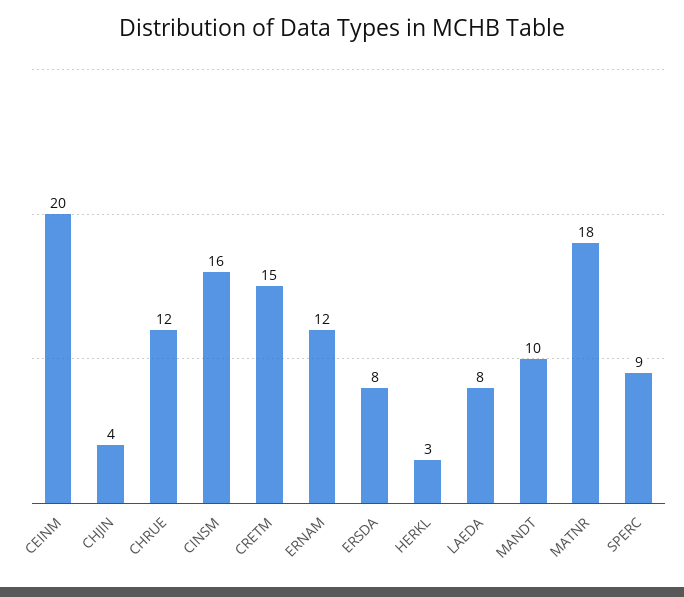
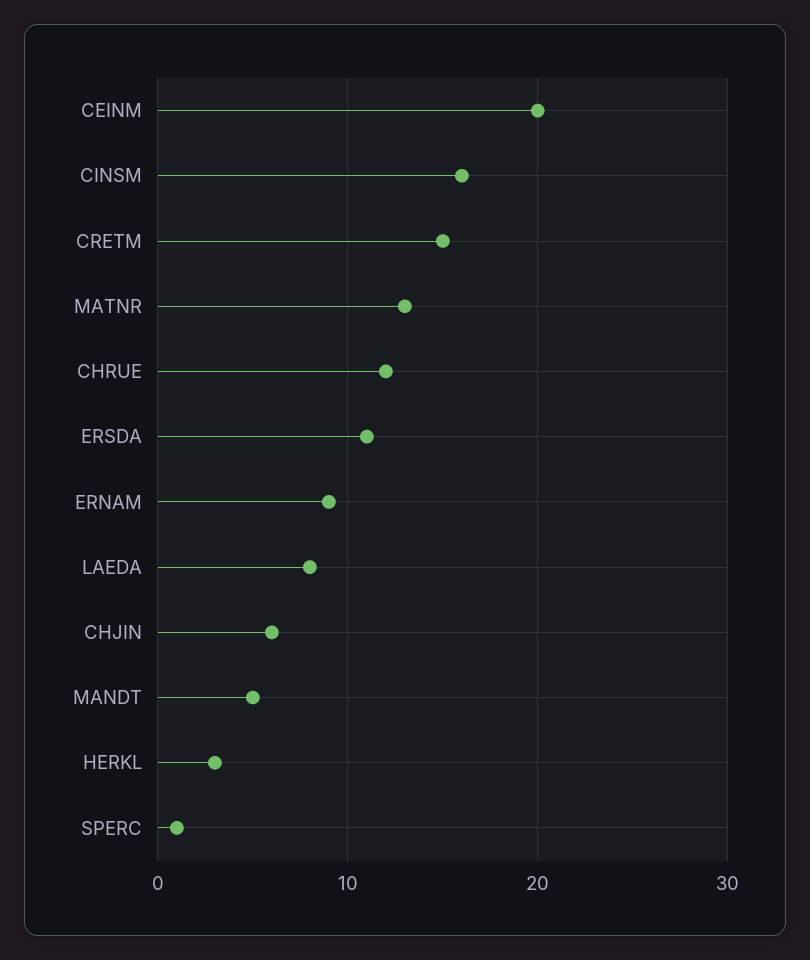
CHJIN: 4 -> 6
ERNAM: 12 -> 9
ERSDA: 8 -> 11
MANDT: 10 -> 5
MATNR: 18 -> 13
SPERC: 9 -> 1

